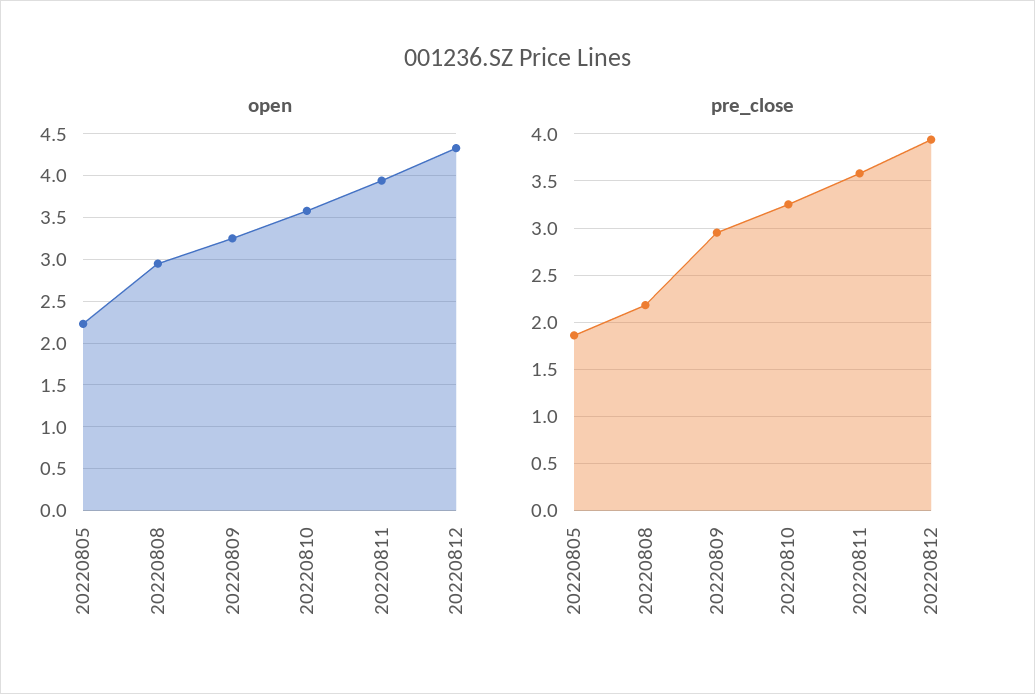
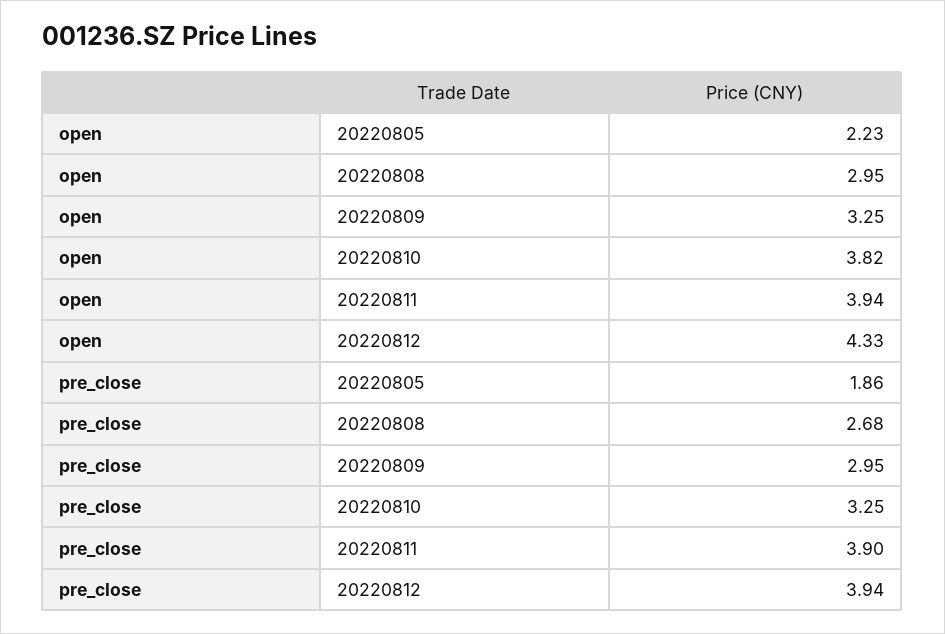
open, 20220810: 3.6 -> 3.82
pre_close, 20220808: 2.2 -> 2.68
pre_close, 20220811: 3.6 -> 3.9

